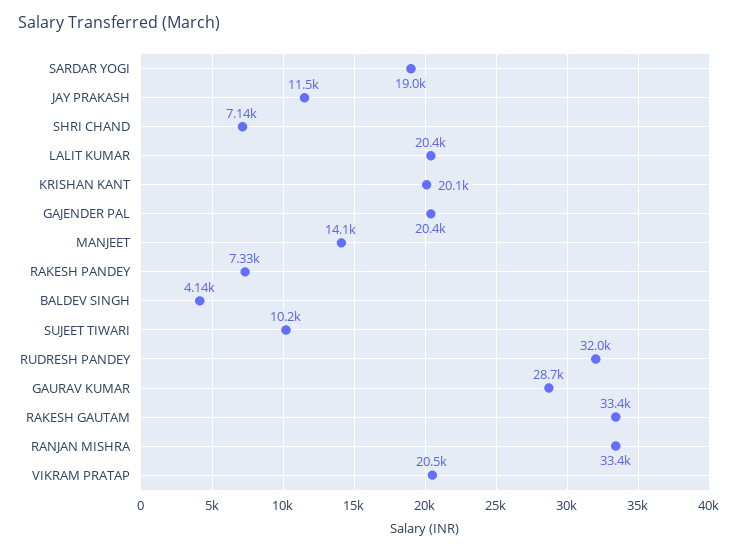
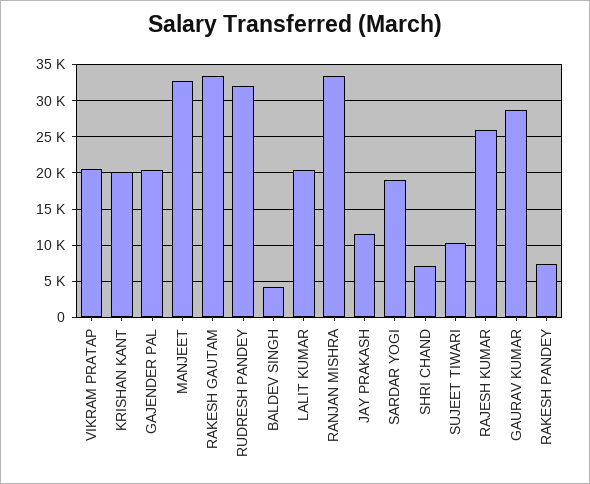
MANJEET: 14100 -> 33000
RAJESH KUMAR: none -> 26000

